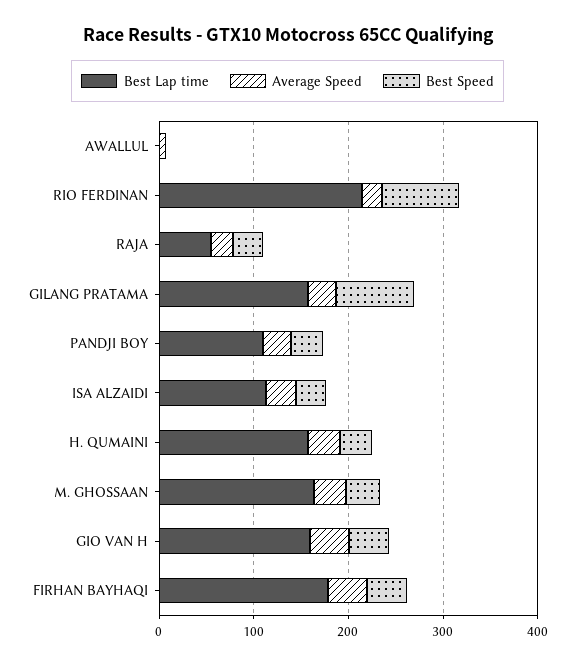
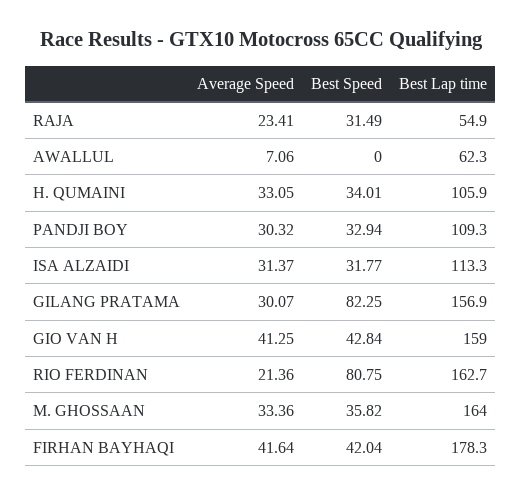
Best Lap time, AWALLUL: 0 -> 62.3
Best Lap time, RIO FERDINAN: 220 -> 162.7
Best Lap time, H. QUMAINI: 160 -> 105.9

